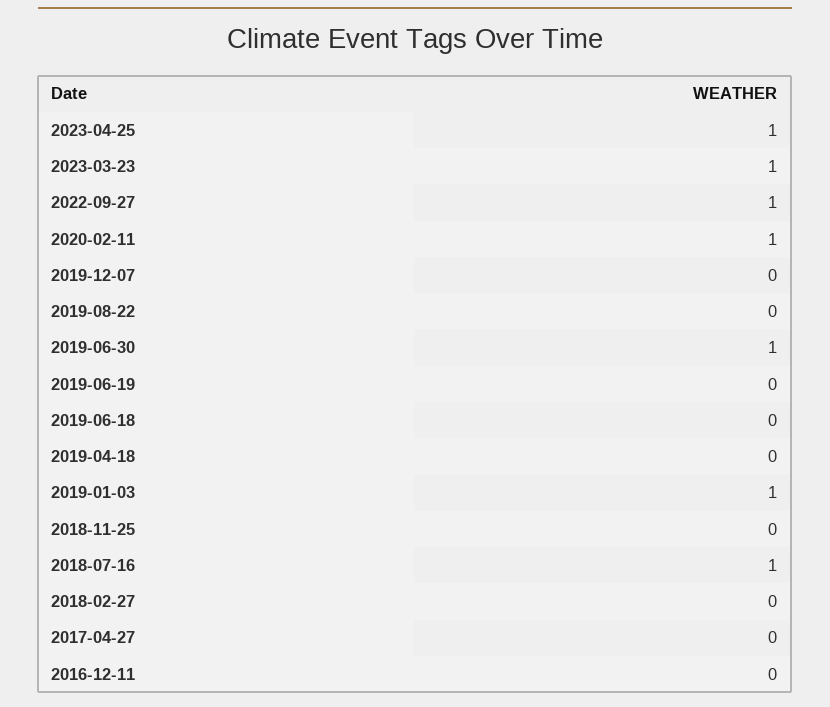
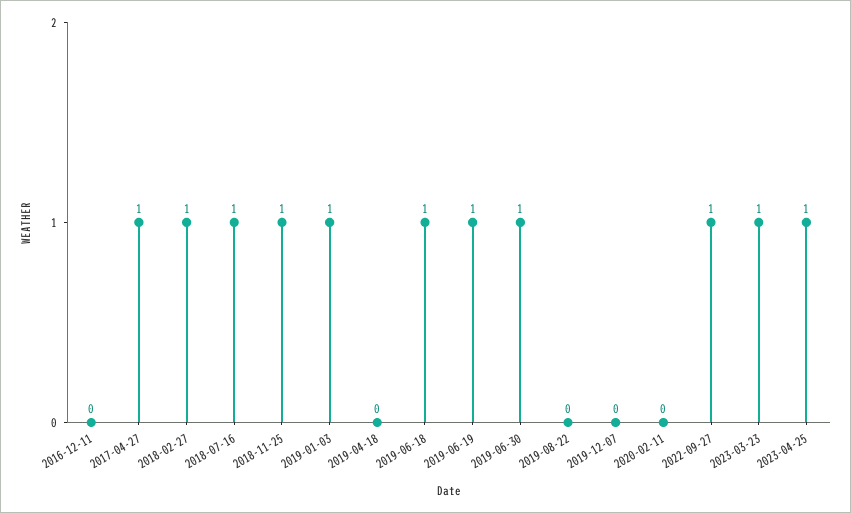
2020-02-11: 1 -> 0
2019-06-19: 0 -> 1
2019-06-18: 0 -> 1
2018-11-25: 0 -> 1
2018-02-27: 0 -> 1
2017-04-27: 0 -> 1

